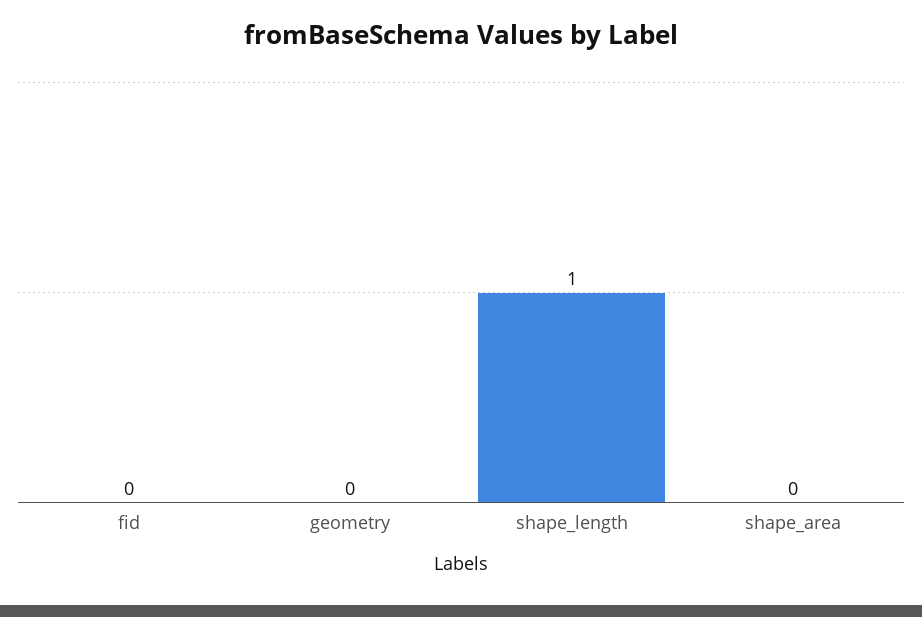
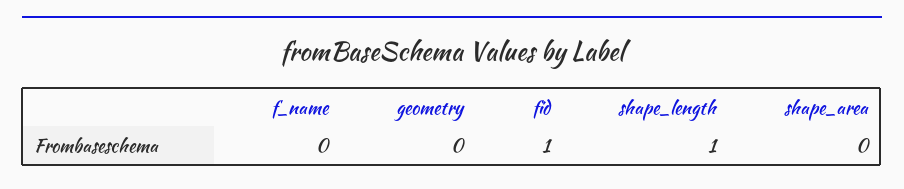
fid: 0 -> 1
f_name: none -> 0

